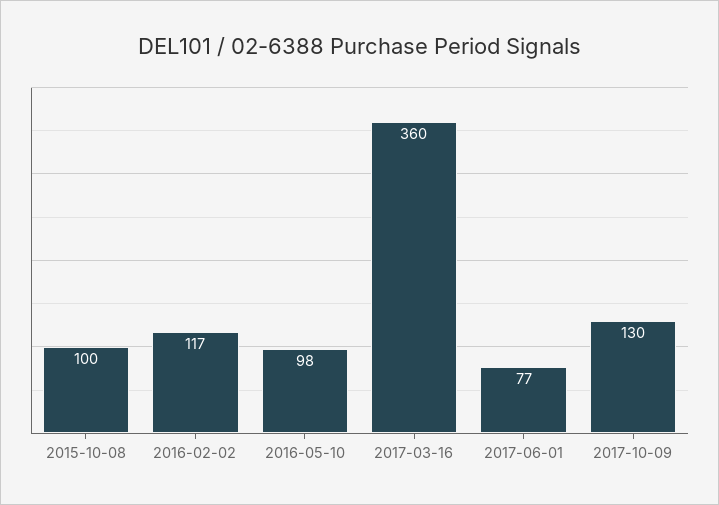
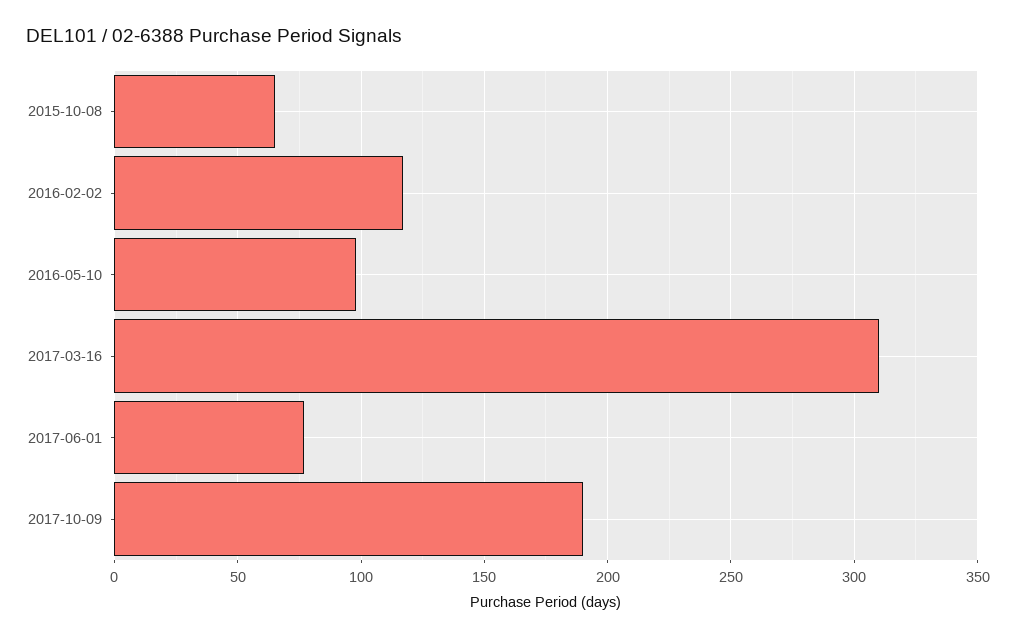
2015-10-08: 100 -> 65
2017-03-16: 360 -> 310
2017-10-09: 130 -> 190

